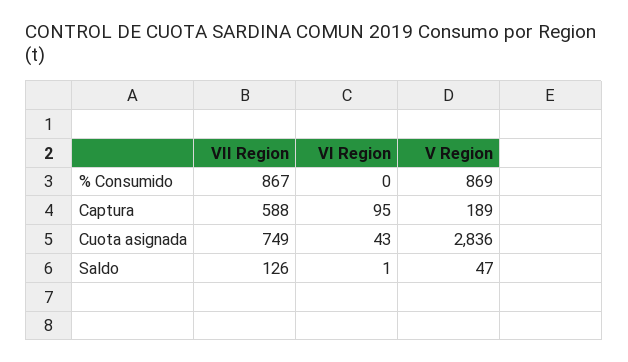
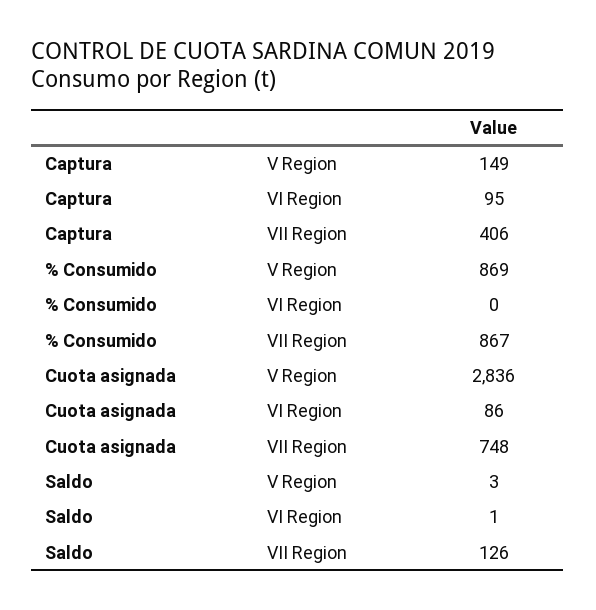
VII Region, Captura: 588 -> 406
V Region, Captura: 189 -> 149
VII Region, Cuota asignada: 749 -> 748
VI Region, Cuota asignada: 43 -> 86
V Region, Saldo: 47 -> 3

